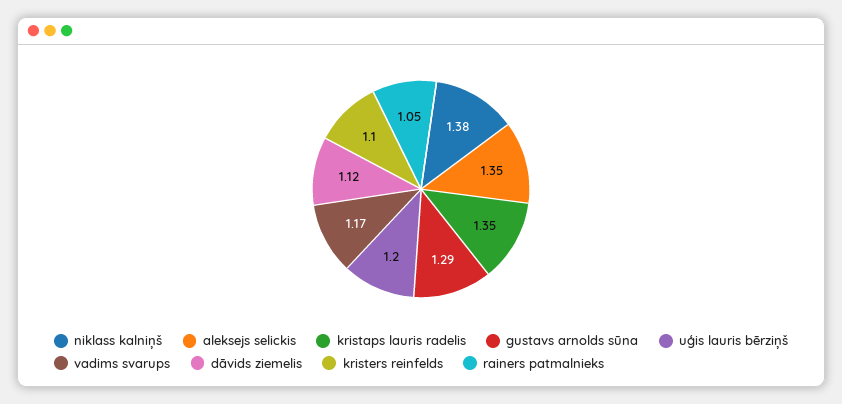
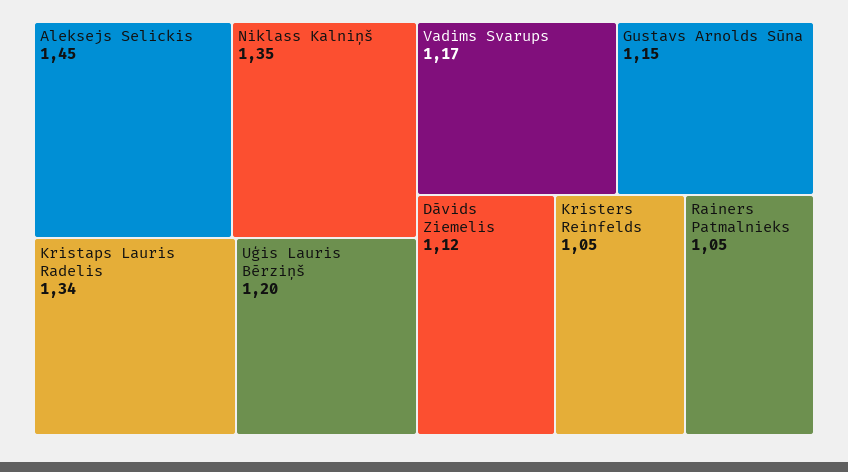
niklass kalniņš: 1.38 -> 1.35
aleksejs selickis: 1.35 -> 1.45
kristaps lauris radelis: 1.35 -> 1.34
gustavs arnolds sūna: 1.29 -> 1.15
kristers reinfelds: 1.1 -> 1.05

